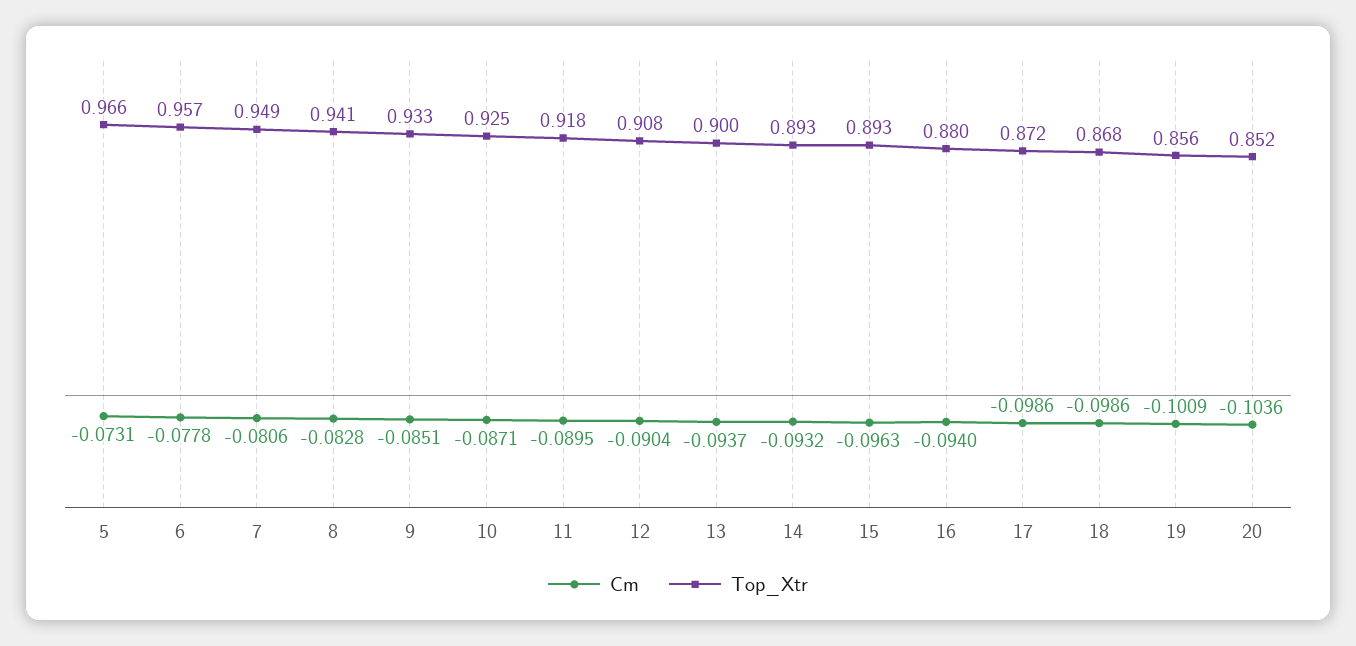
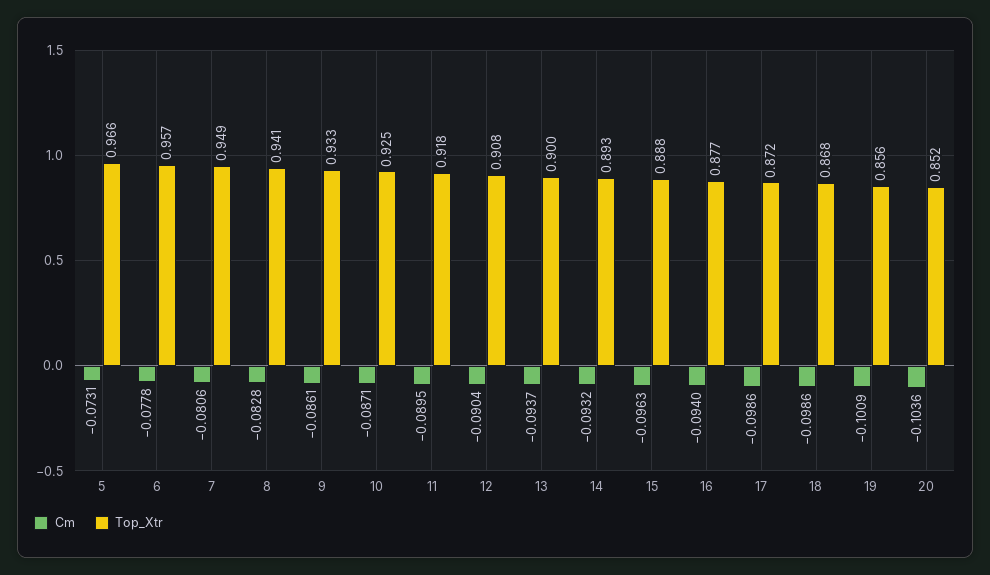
Cm, 9: -0.0851 -> -0.0861
Top_Xtr, 15: 0.893 -> 0.888
Top_Xtr, 16: 0.88 -> 0.877

